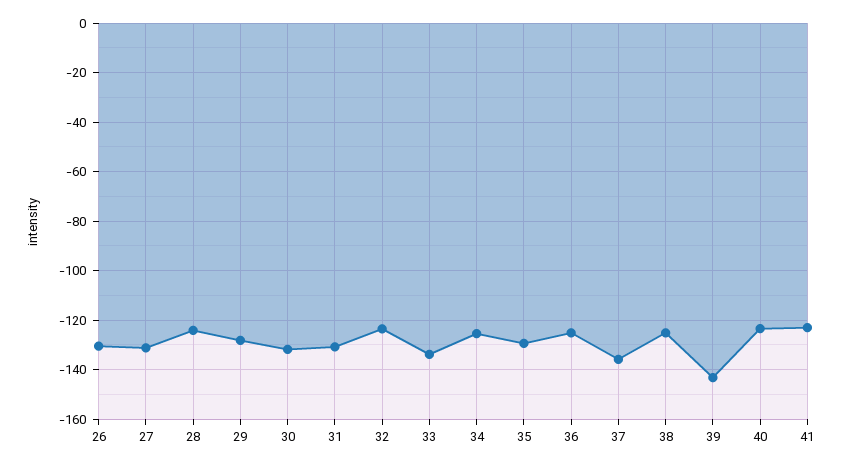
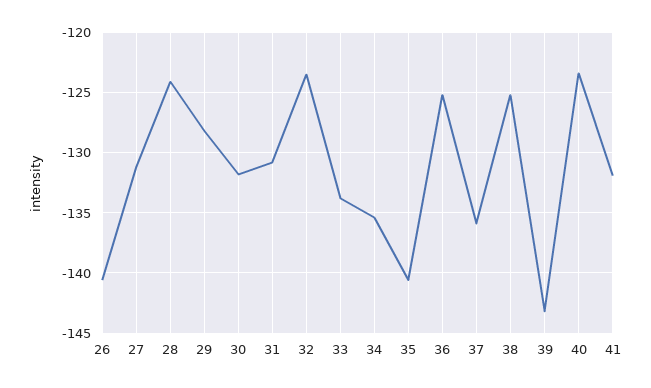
26: -130 -> -140.5
34: -125 -> -135.5
35: -130 -> -140.5
41: -122.5 -> -132

